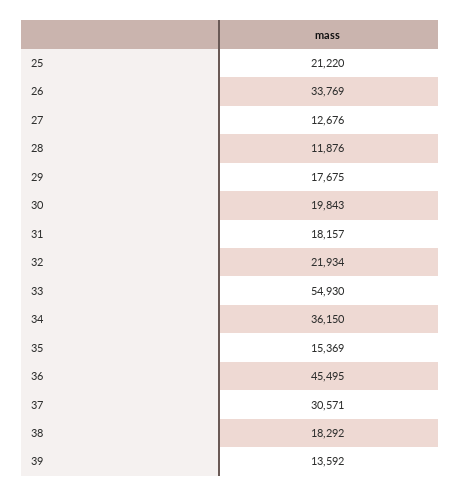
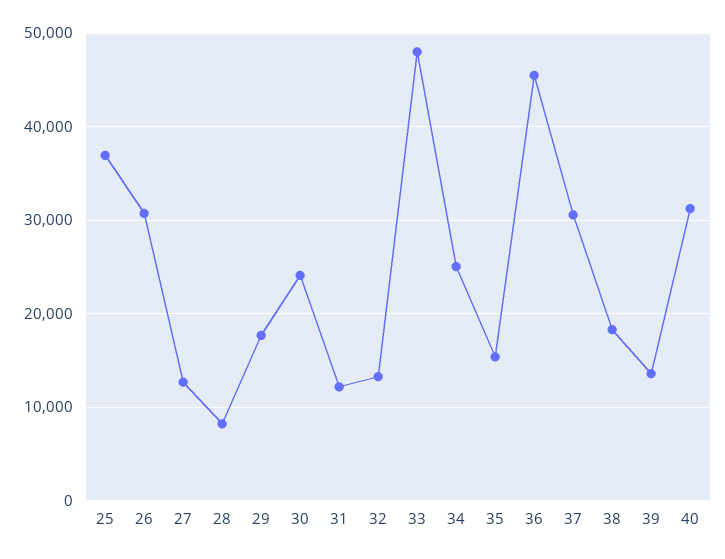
25: 21220 -> 37000
26: 33769 -> 31000
28: 11876 -> 8000
30: 19843 -> 24000
31: 18157 -> 12000
32: 21934 -> 13000
33: 54930 -> 48000
34: 36150 -> 25000
40: none -> 31000

